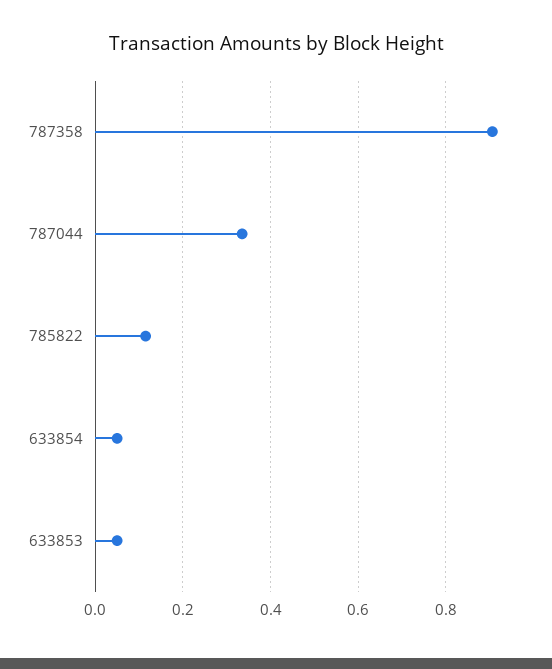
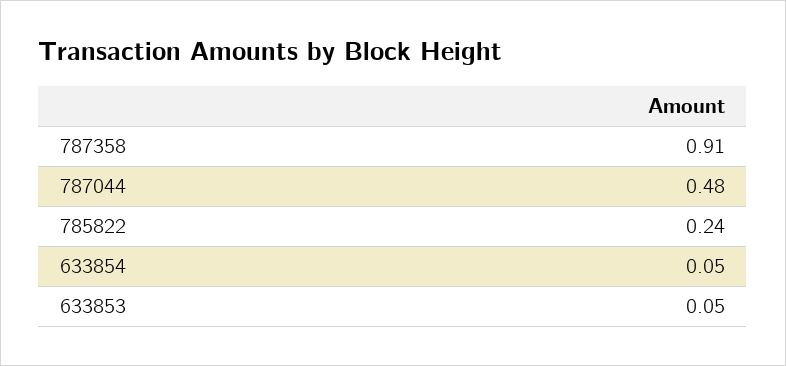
787044: 0.34 -> 0.48
785822: 0.12 -> 0.24

